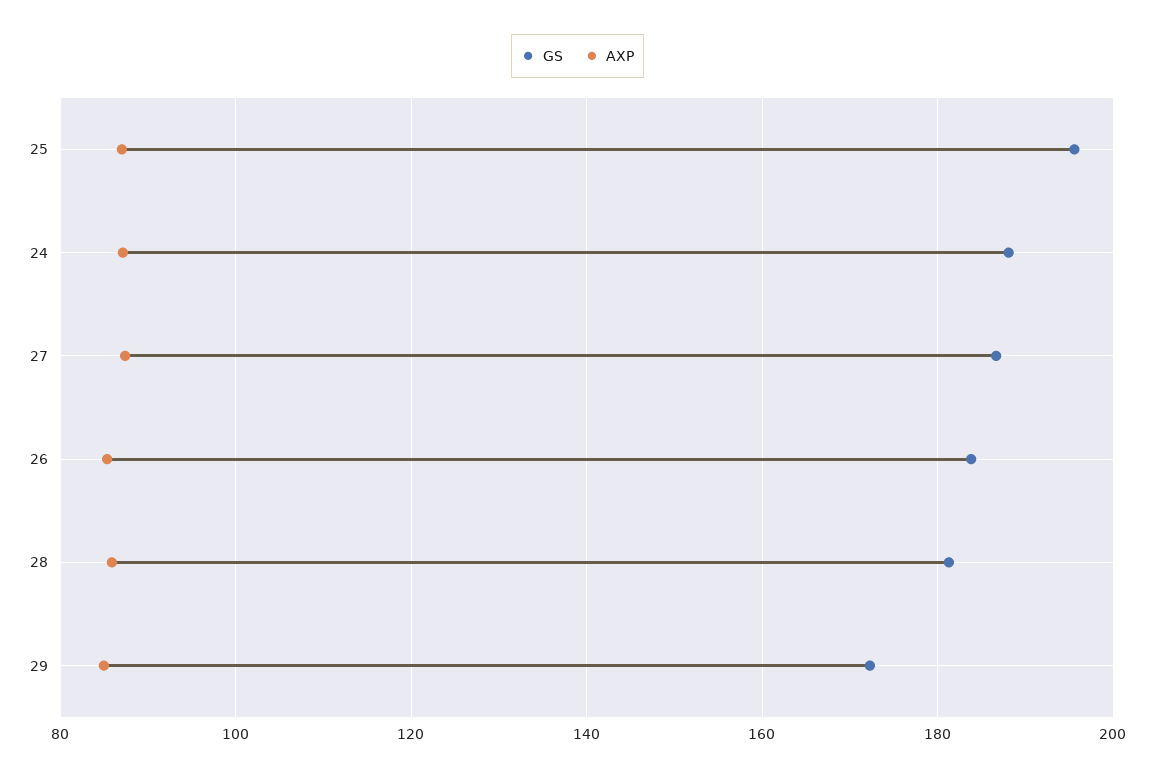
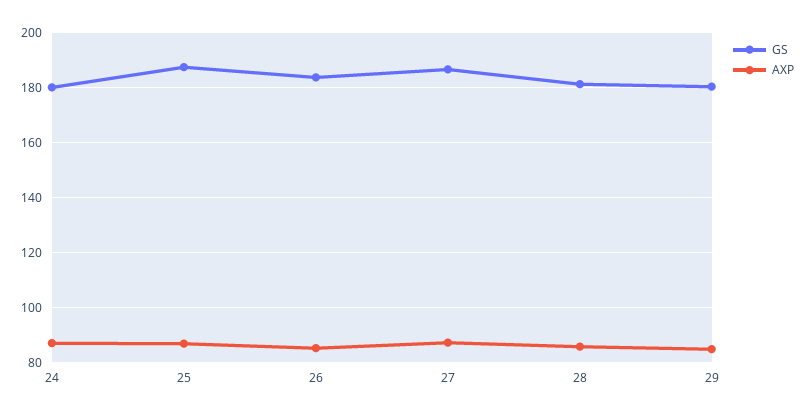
GS, 25: 196 -> 187.5
GS, 24: 188 -> 180
GS, 29: 172 -> 180

